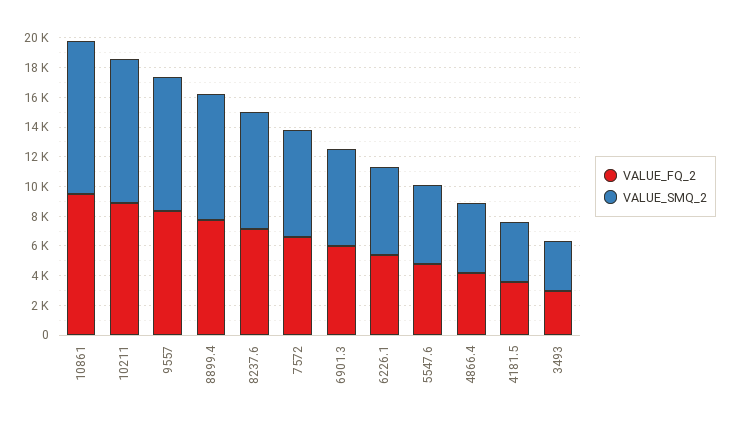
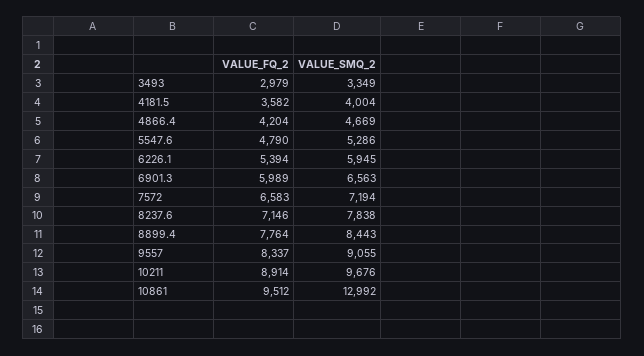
VALUE_SMQ_2, 10861: 10000 -> 12992

